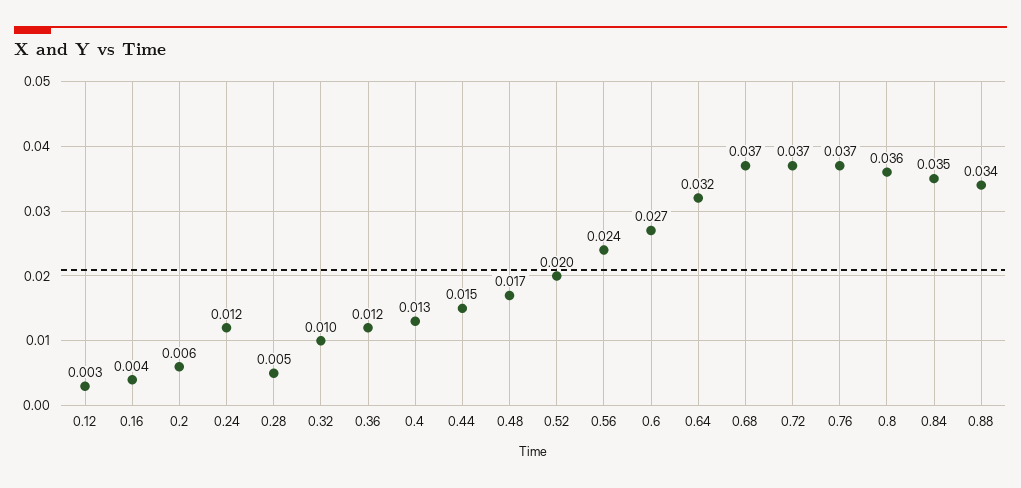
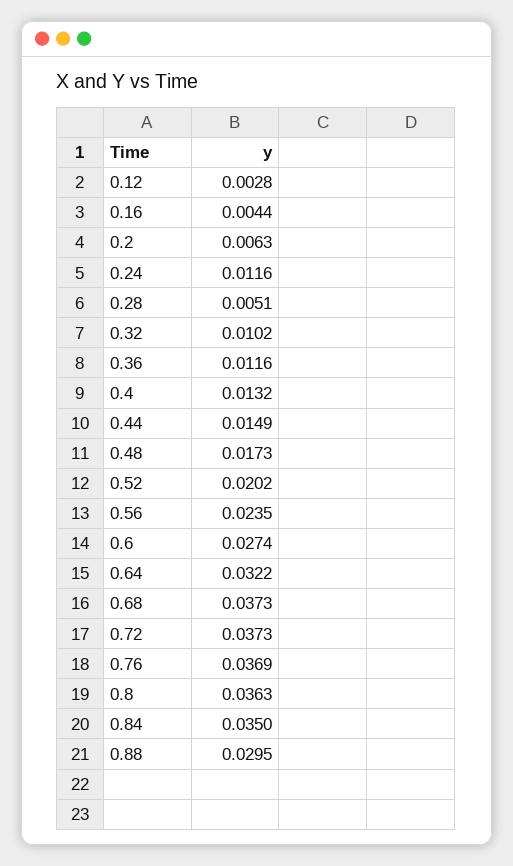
0.88: 0.034 -> 0.0295

